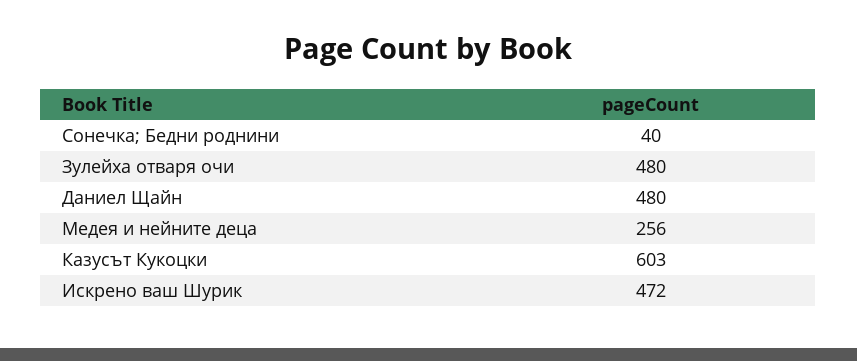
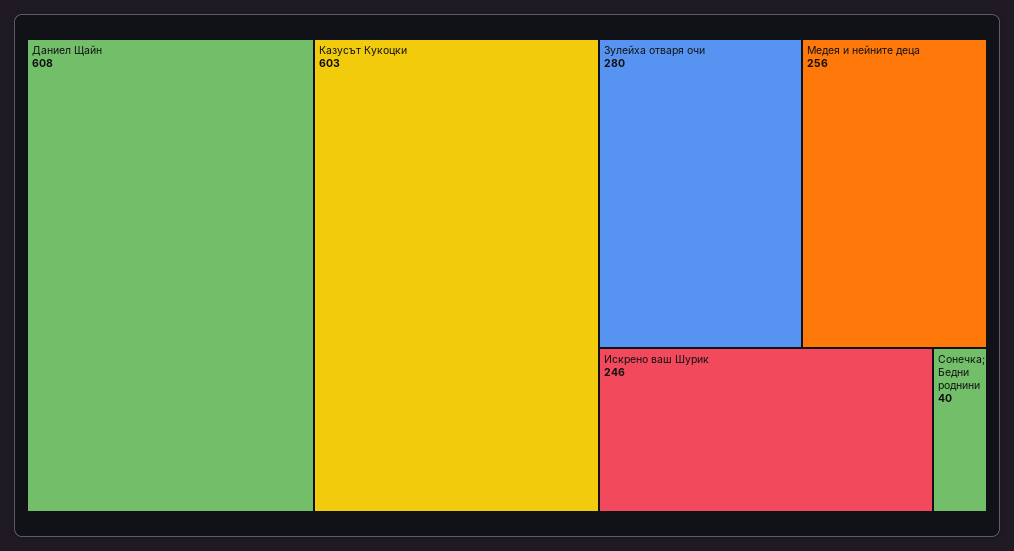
Зулейха отваря очи: 480 -> 280
Даниел Щайн: 480 -> 608
Искрено ваш Шурик: 472 -> 246

